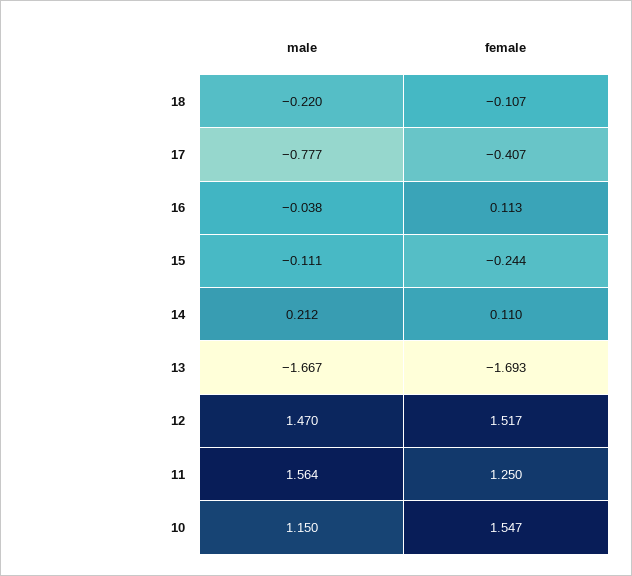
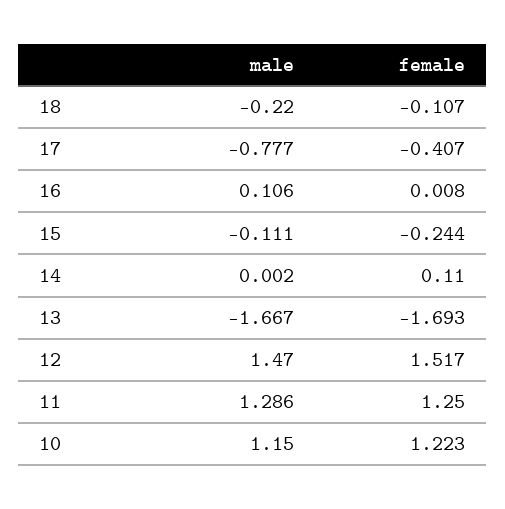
male, 16: -0.038 -> 0.106
female, 16: 0.113 -> 0.008
male, 14: 0.212 -> 0.002
male, 11: 1.564 -> 1.286
female, 10: 1.547 -> 1.223

